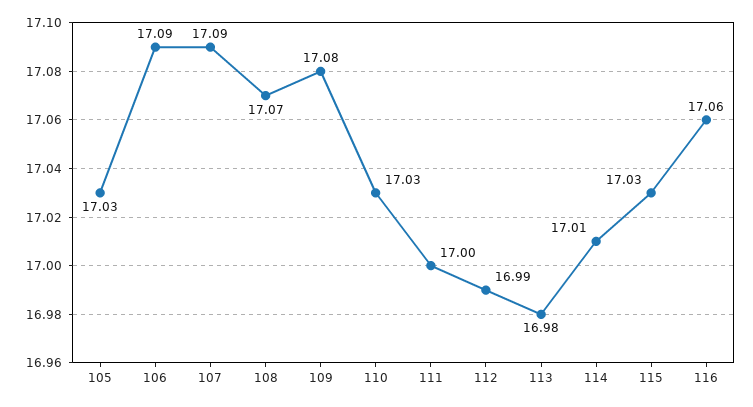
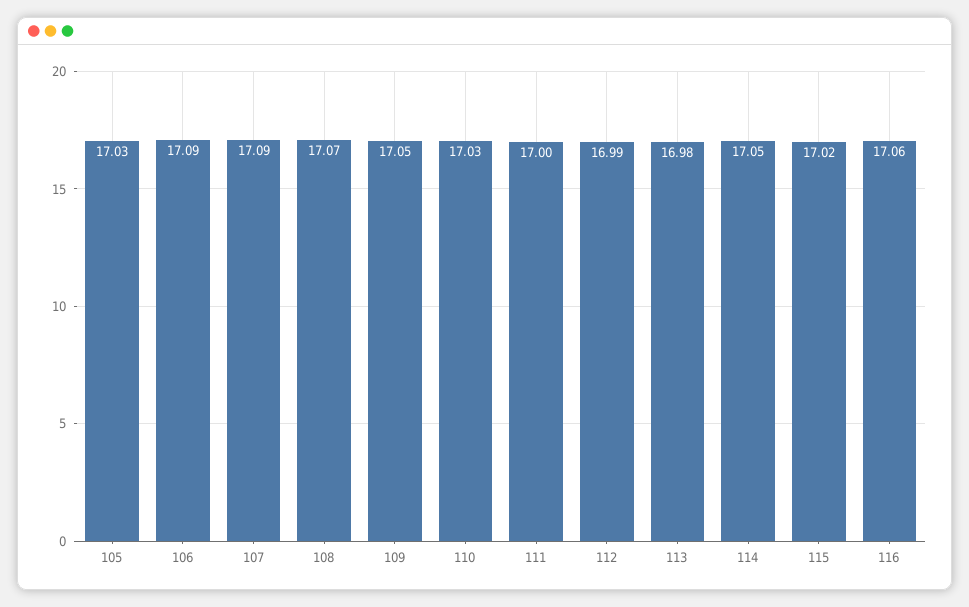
109: 17.08 -> 17.05
114: 17.01 -> 17.05
115: 17.03 -> 17.02

